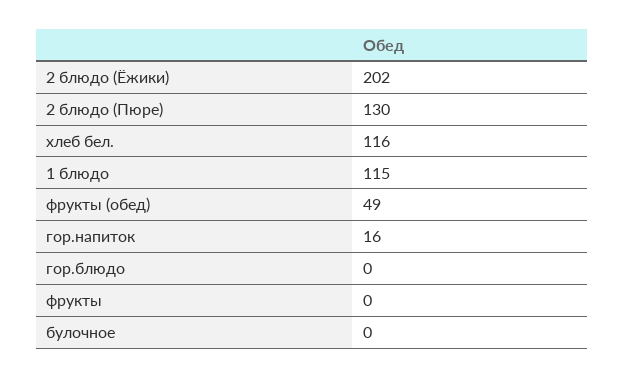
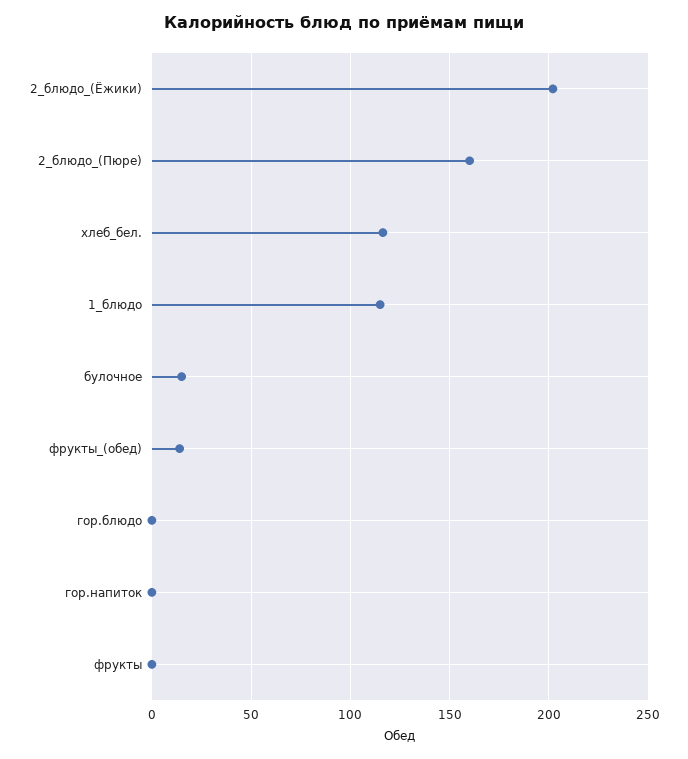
2 блюдо (Пюре): 130 -> 160
фрукты (обед): 49 -> 15
гор.напиток: 16 -> 0
булочное: 0 -> 15

